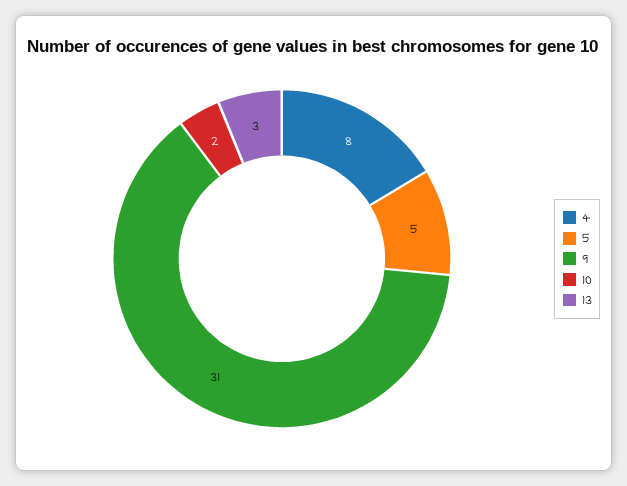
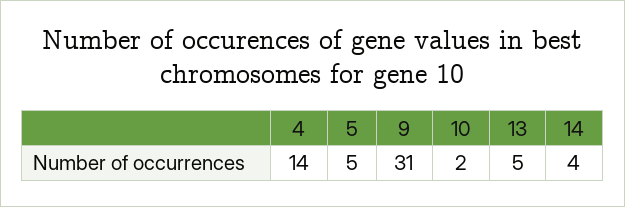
4: 8 -> 14
13: 3 -> 5
14: none -> 4

